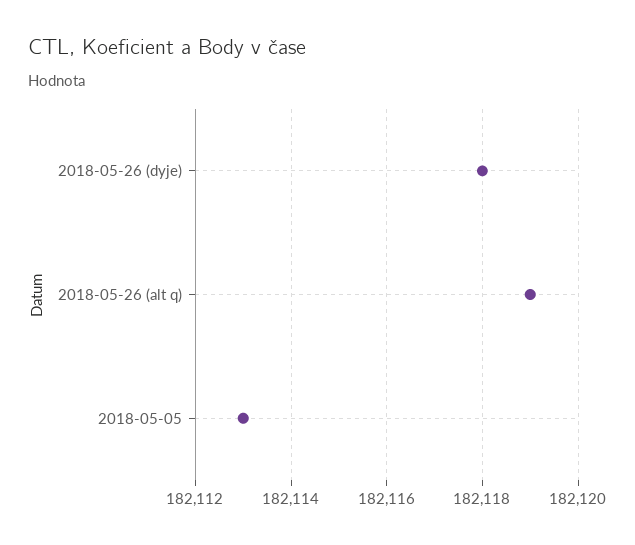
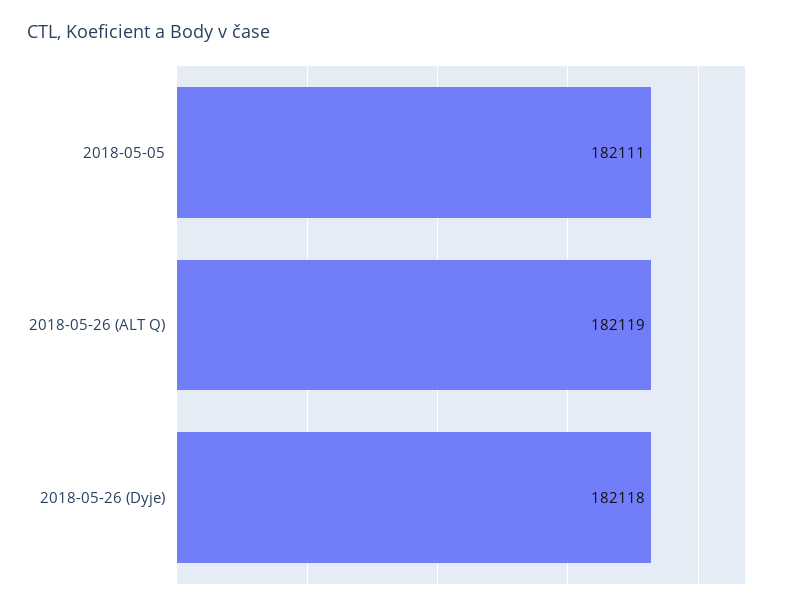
2018-05-05: 182113 -> 182111

